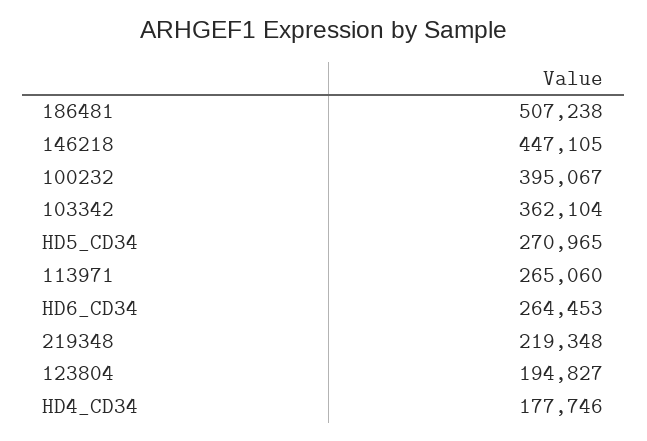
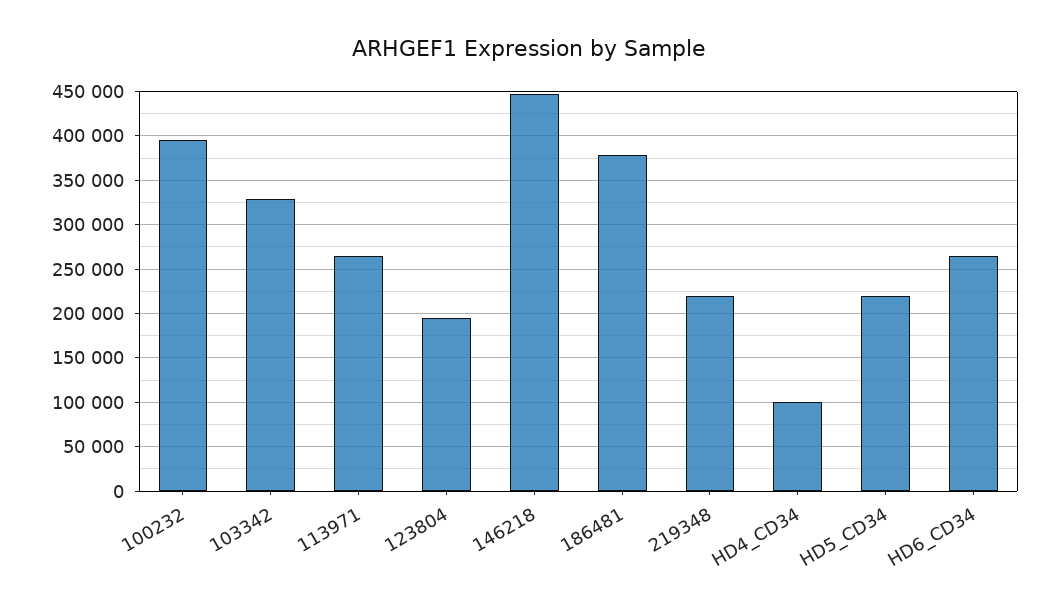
186481: 507238 -> 380000
103342: 362104 -> 330000
HD5_CD34: 270965 -> 220000
HD4_CD34: 177746 -> 100000

